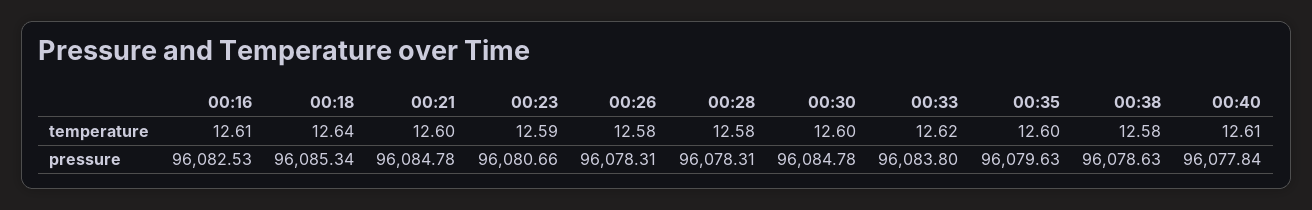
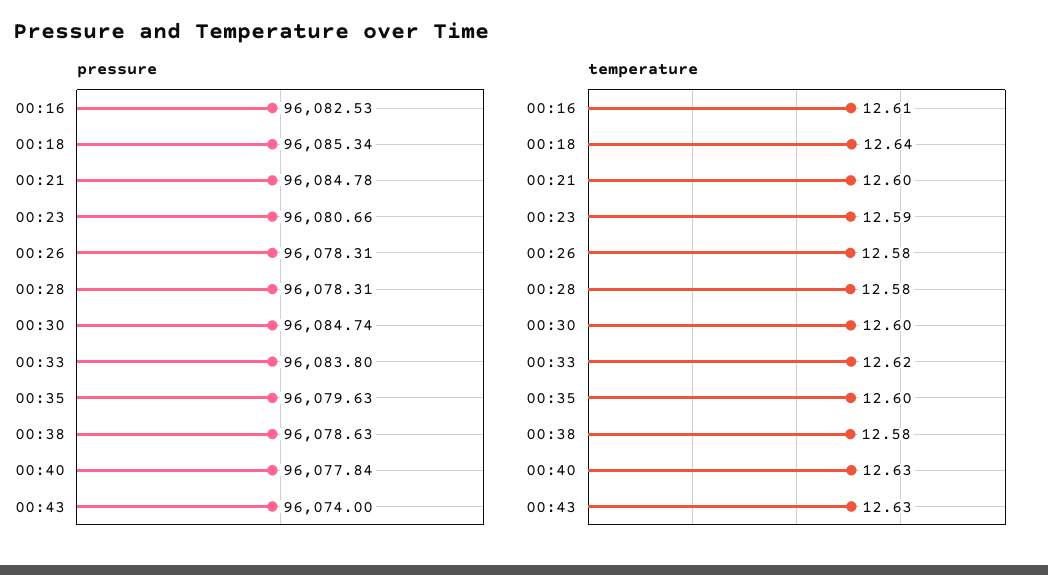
temperature, 00:40: 12.61 -> 12.63
pressure, 00:30: 96084.78 -> 96084.74
pressure, 00:43: none -> 96074
temperature, 00:43: none -> 12.63

